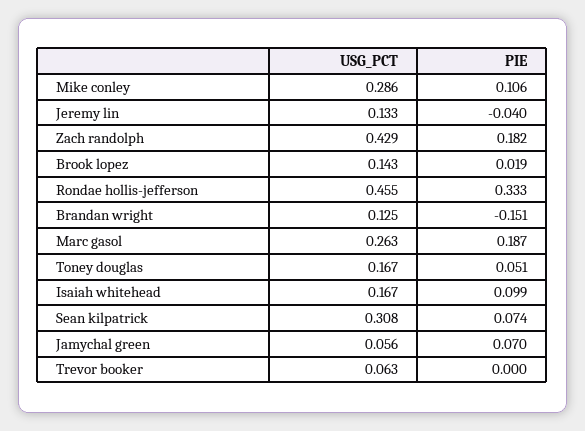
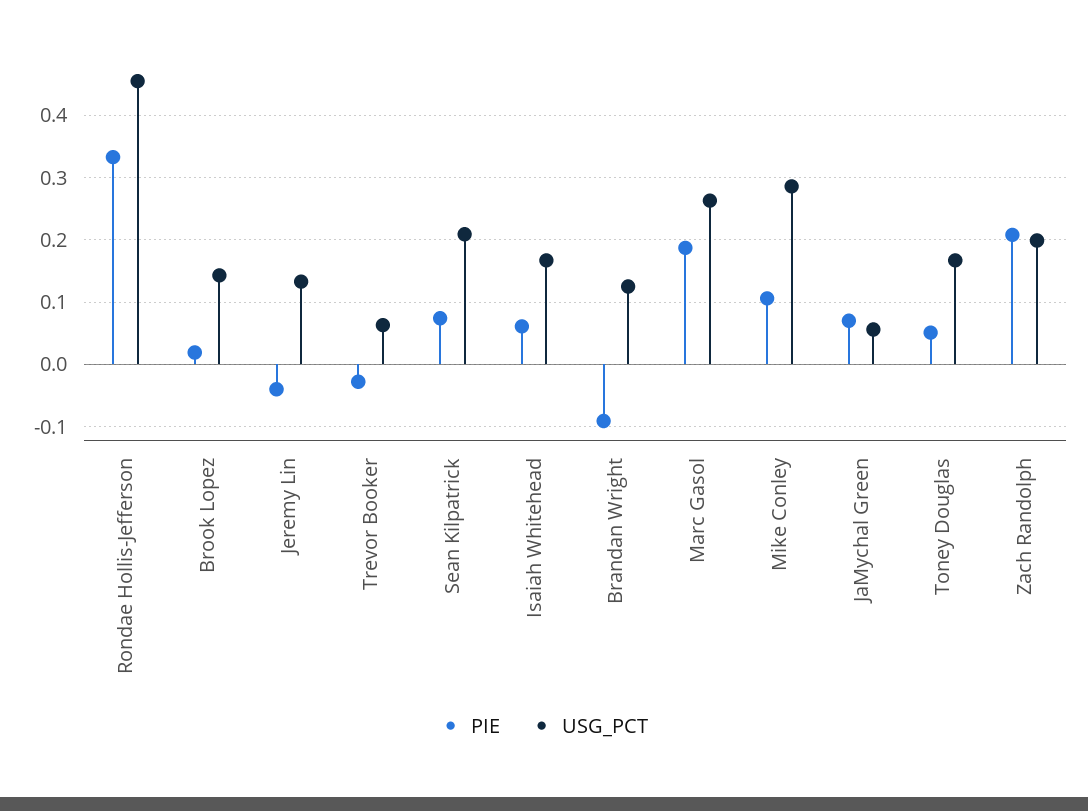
USG_PCT, Zach randolph: 0.429 -> 0.2
PIE, Zach randolph: 0.182 -> 0.21
PIE, Brandan wright: -0.151 -> -0.09
PIE, Isaiah whitehead: 0.099 -> 0.06
USG_PCT, Sean kilpatrick: 0.308 -> 0.21
PIE, Trevor booker: 0 -> -0.03

